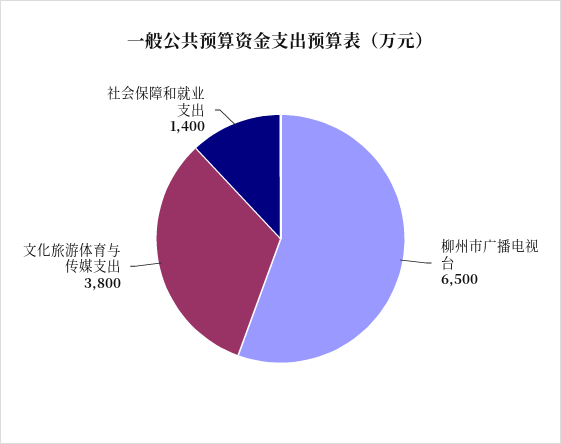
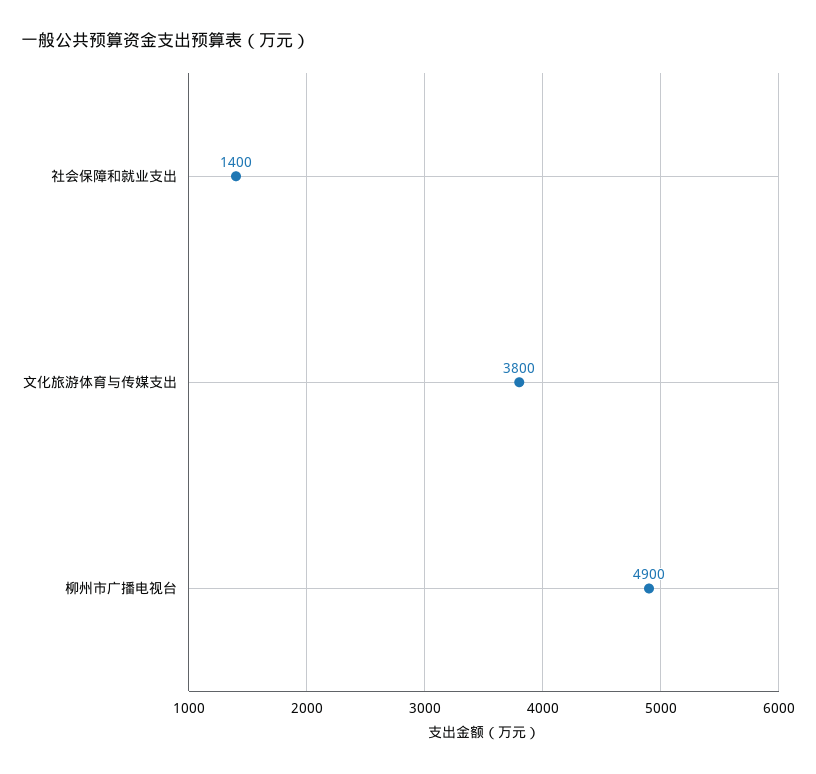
柳州市广播电视台: 6500 -> 4900

